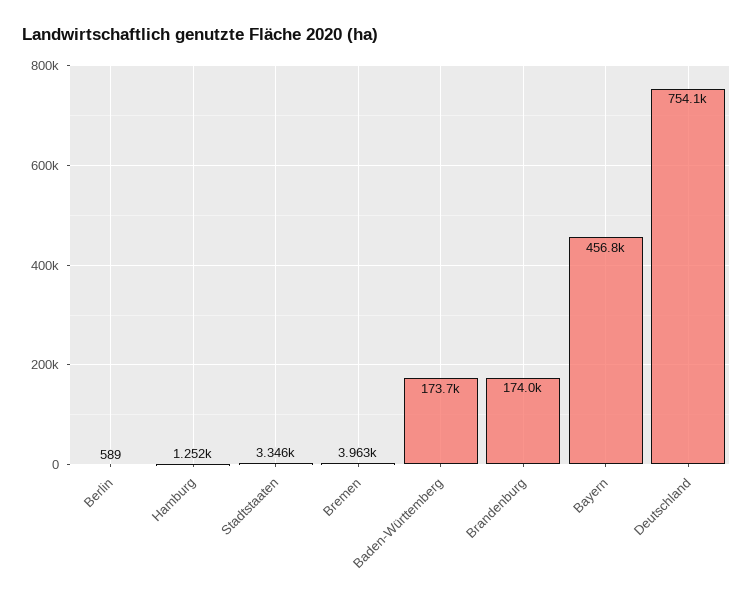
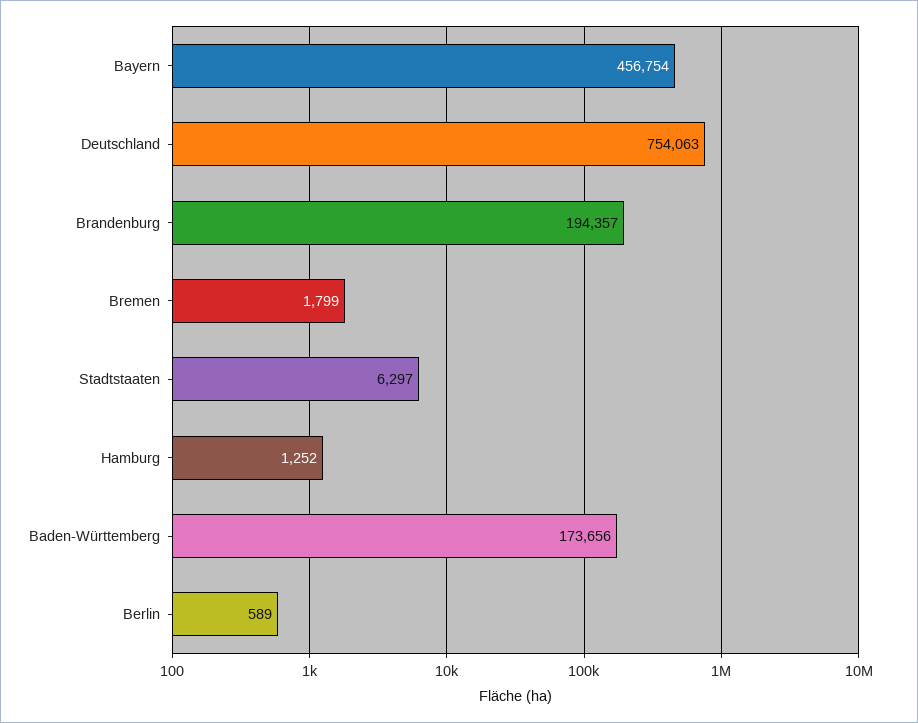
Stadtstaaten: 3346 -> 6297
Bremen: 3963 -> 1799
Brandenburg: 174000 -> 194357

